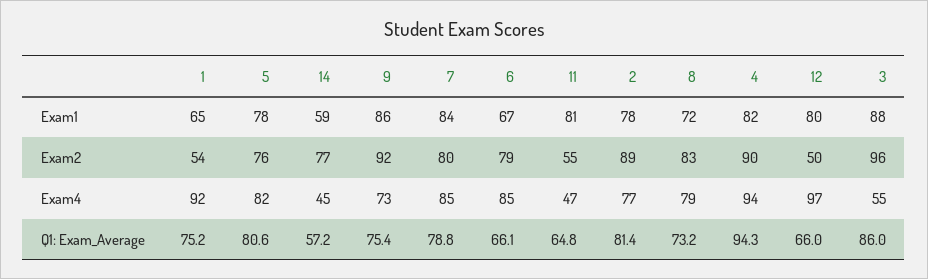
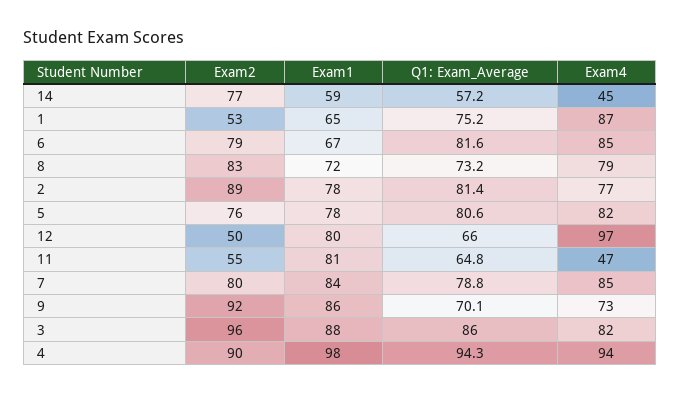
4, Exam1: 82 -> 98
1, Exam2: 54 -> 53
1, Exam4: 92 -> 87
3, Exam4: 55 -> 82
9, Q1: Exam_Average: 75.4 -> 70.1
6, Q1: Exam_Average: 66.1 -> 81.6

